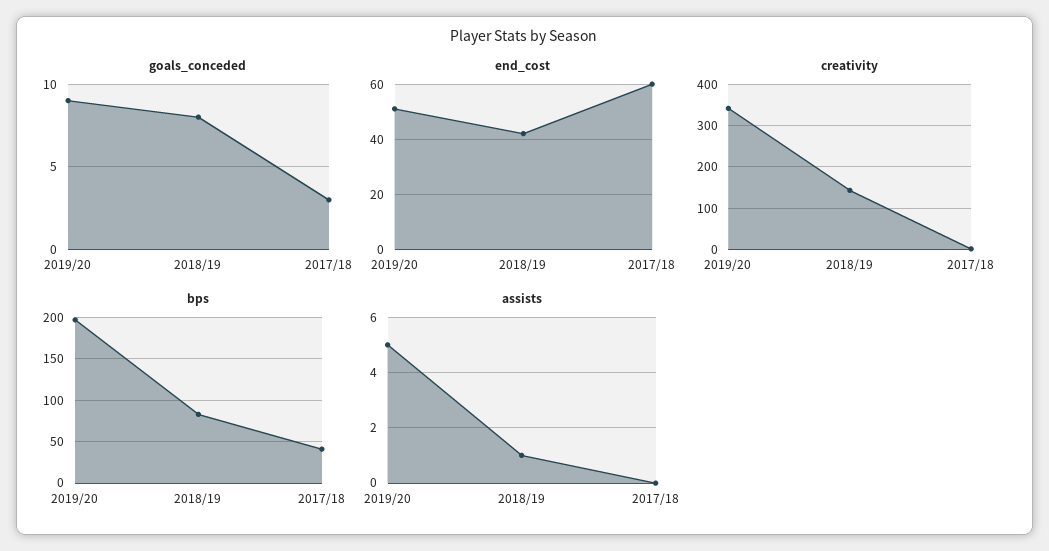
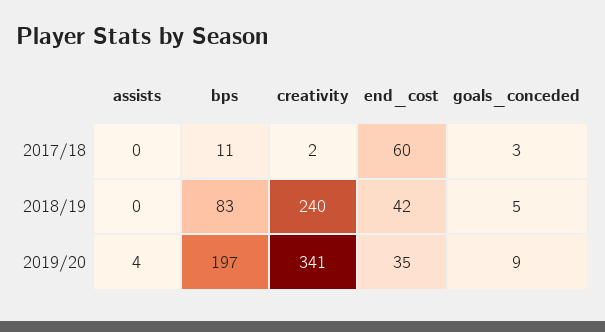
goals_conceded, 2018/19: 8 -> 5
end_cost, 2019/20: 50 -> 35
creativity, 2018/19: 140 -> 240
bps, 2017/18: 40 -> 11
assists, 2019/20: 5 -> 4
assists, 2018/19: 1 -> 0

